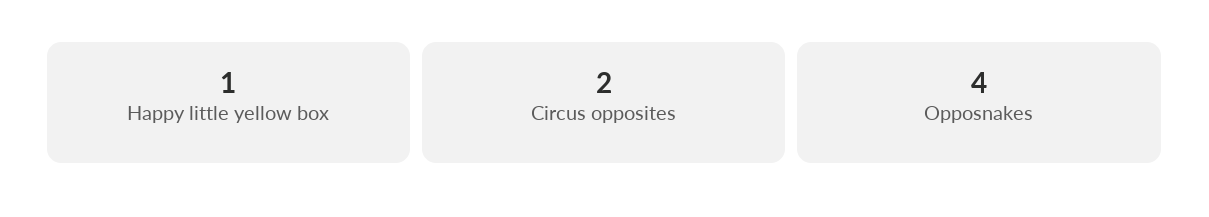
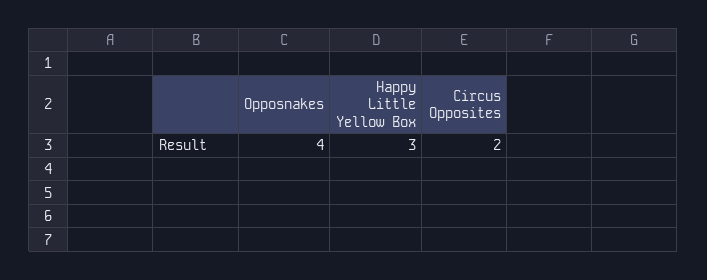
Happy little yellow box: 1 -> 3

